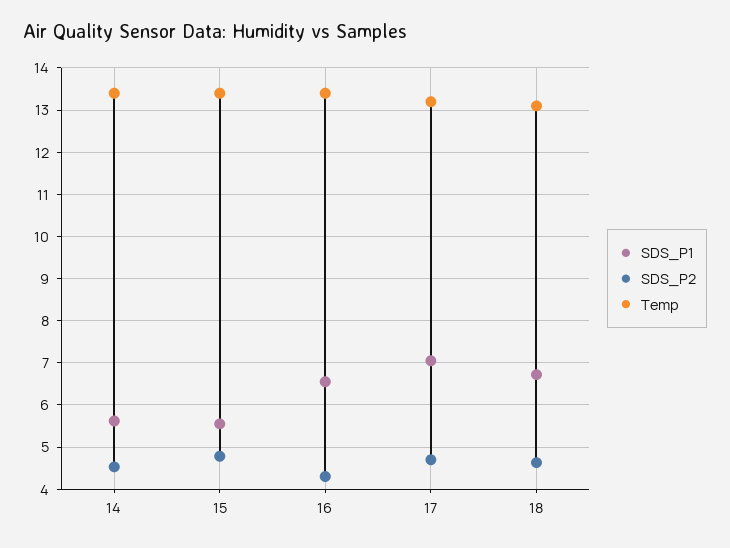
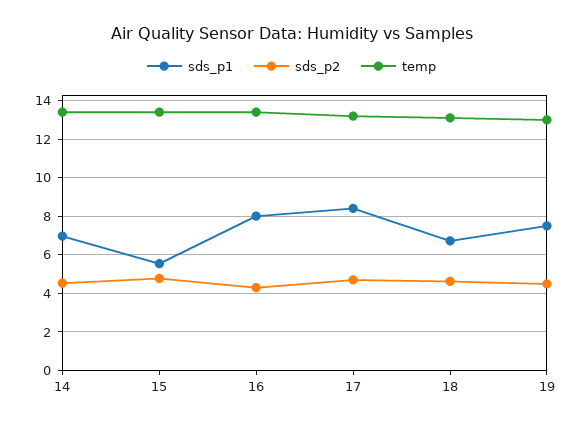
SDS_P1, 14: 5.6 -> 7
SDS_P1, 16: 6.6 -> 8
SDS_P1, 17: 7 -> 8.5
SDS_P1, 19: none -> 7.5
SDS_P2, 19: none -> 4.5
Temp, 19: none -> 13

